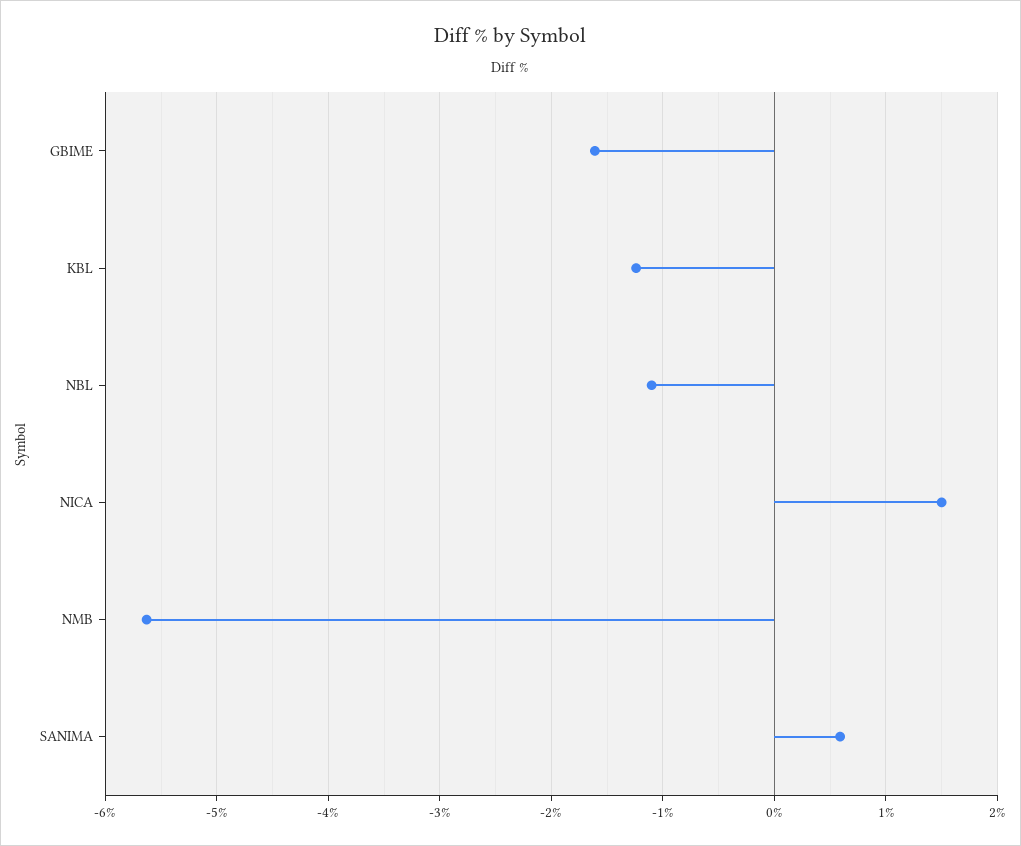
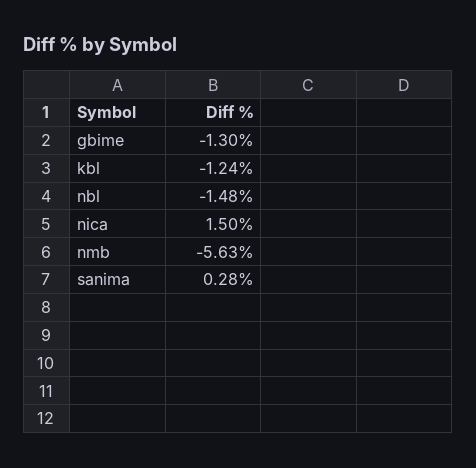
GBIME: -1.6 -> -1.3
NBL: -1.1 -> -1.48
SANIMA: 0.6 -> 0.28

